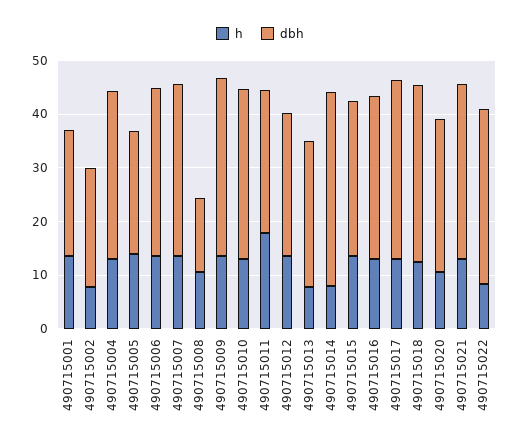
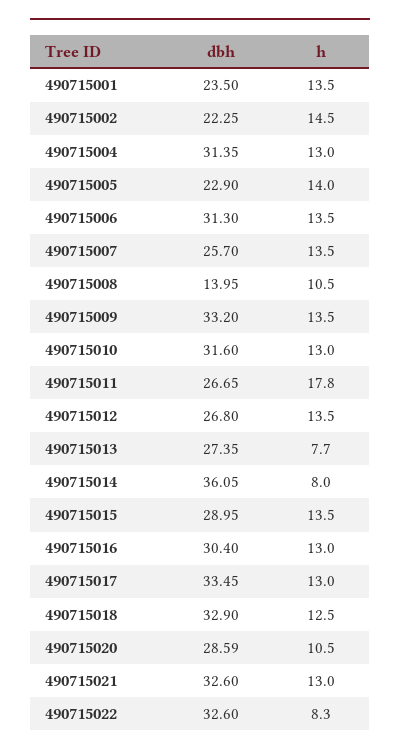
h, 490715002: 8 -> 14.5
dbh, 490715007: 32 -> 25.7

